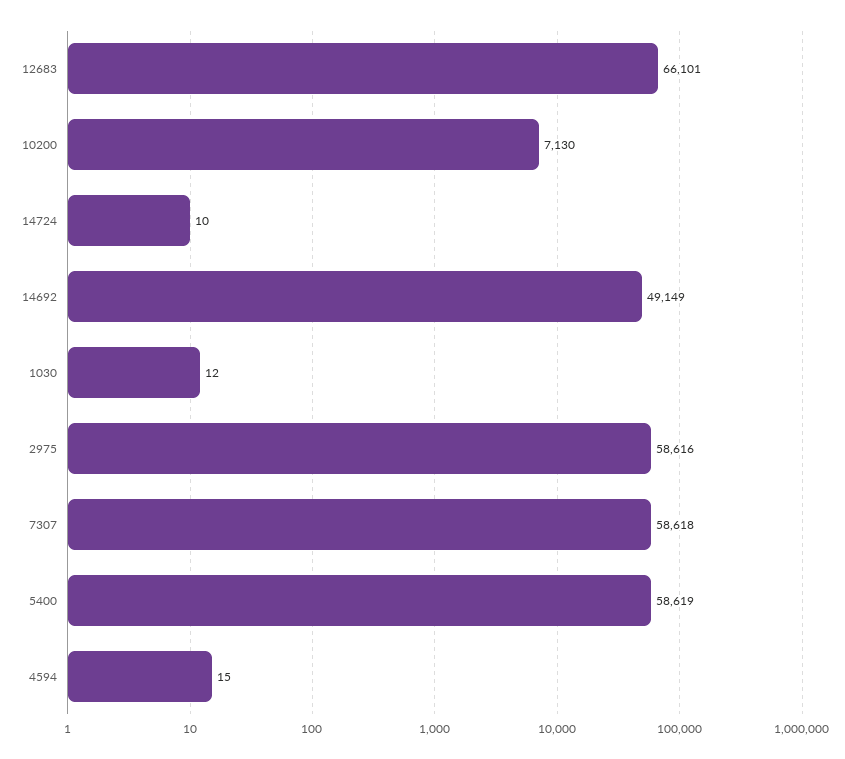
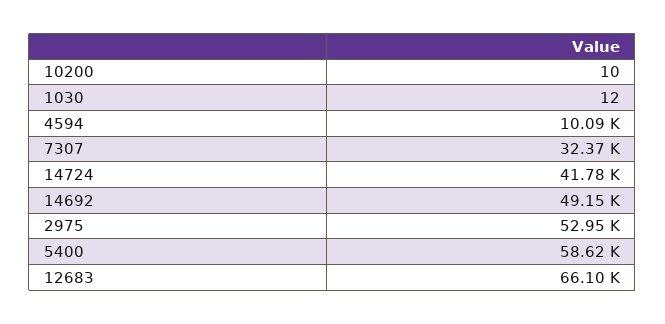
10200: 7130 -> 10
14724: 10 -> 41780
2975: 58616 -> 52950
7307: 58618 -> 32370
4594: 15 -> 10090

